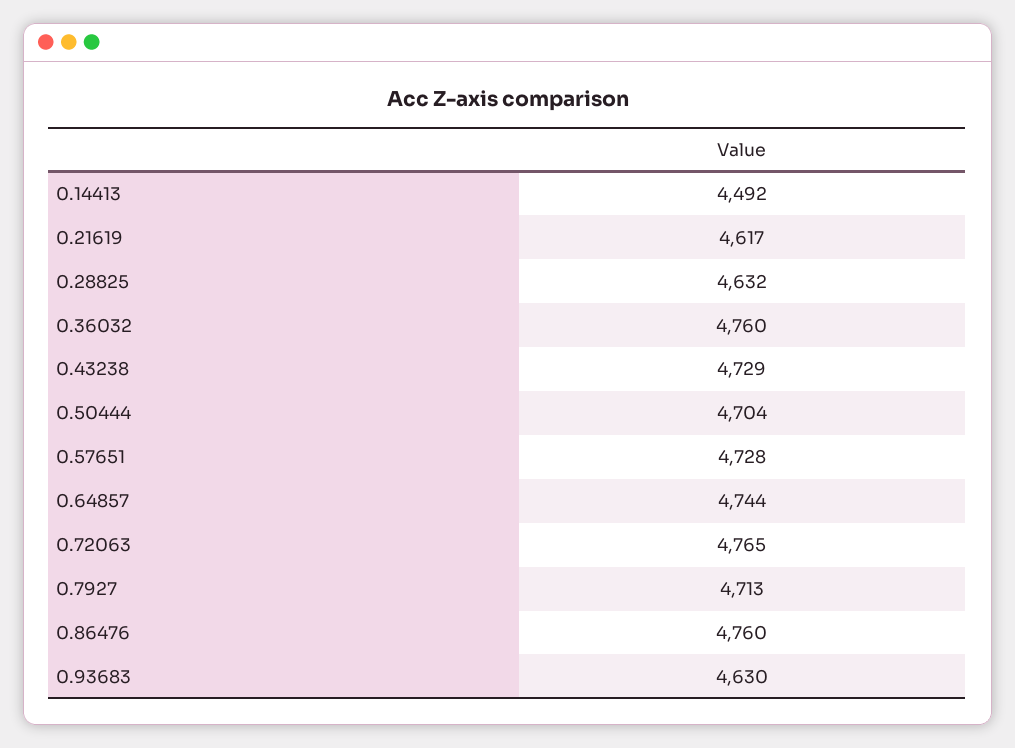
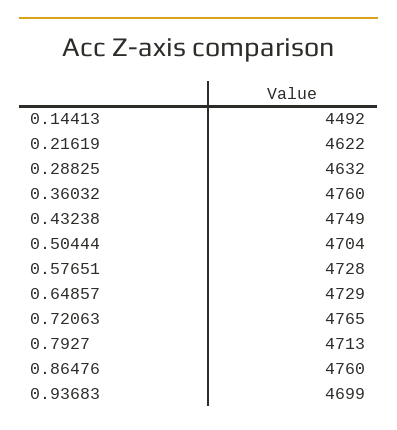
0.21619: 4617 -> 4622
0.43238: 4729 -> 4749
0.64857: 4744 -> 4729
0.93683: 4630 -> 4699

